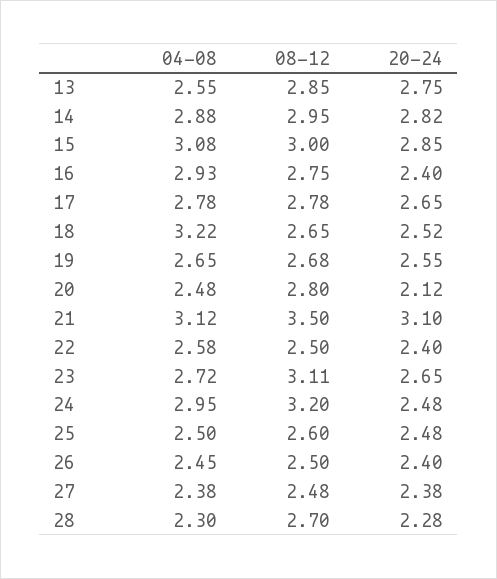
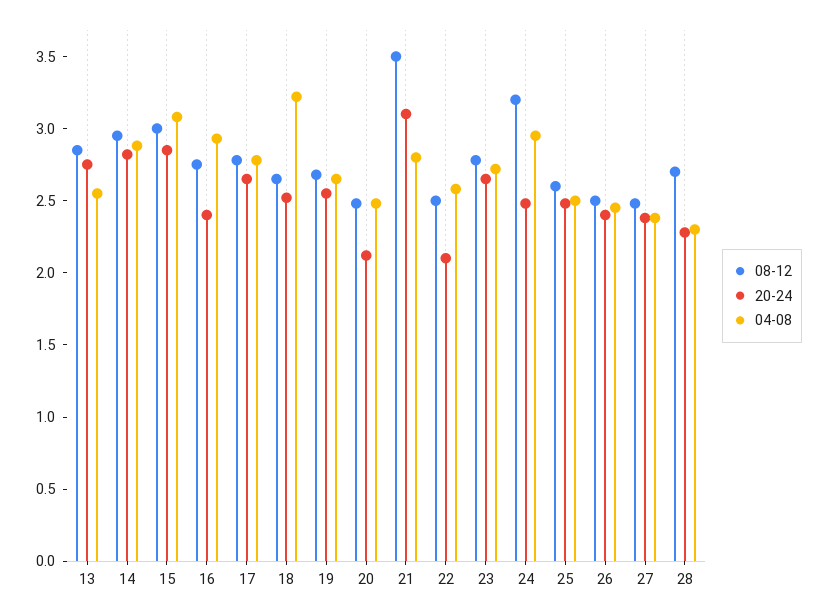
08-12, 20: 2.8 -> 2.5
04-08, 21: 3.12 -> 2.8
20-24, 22: 2.4 -> 2.1
08-12, 23: 3.11 -> 2.8

